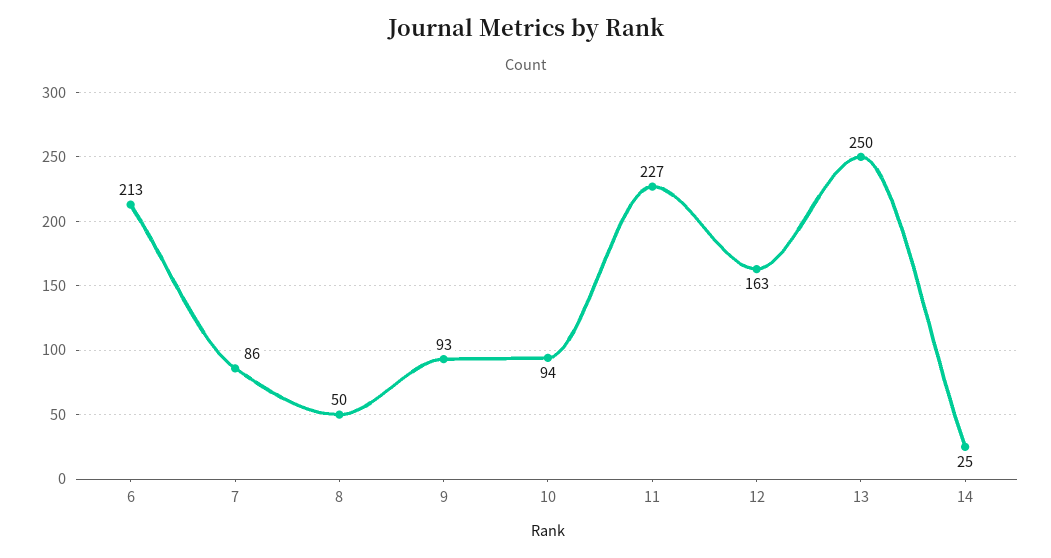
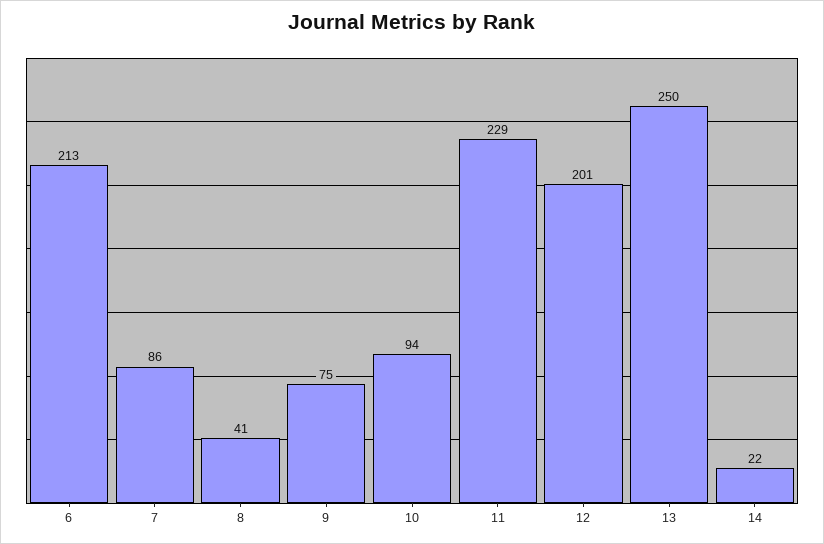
8: 50 -> 41
9: 93 -> 75
11: 227 -> 229
12: 163 -> 201
14: 25 -> 22

